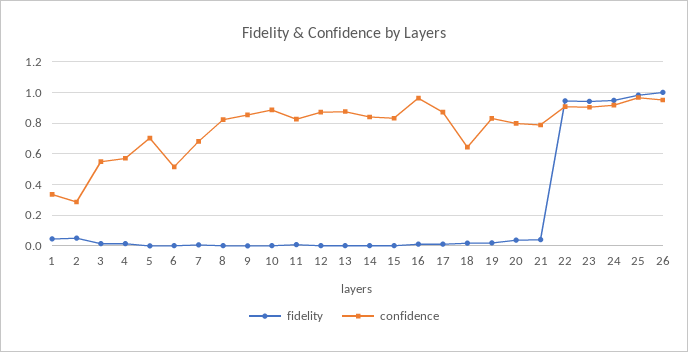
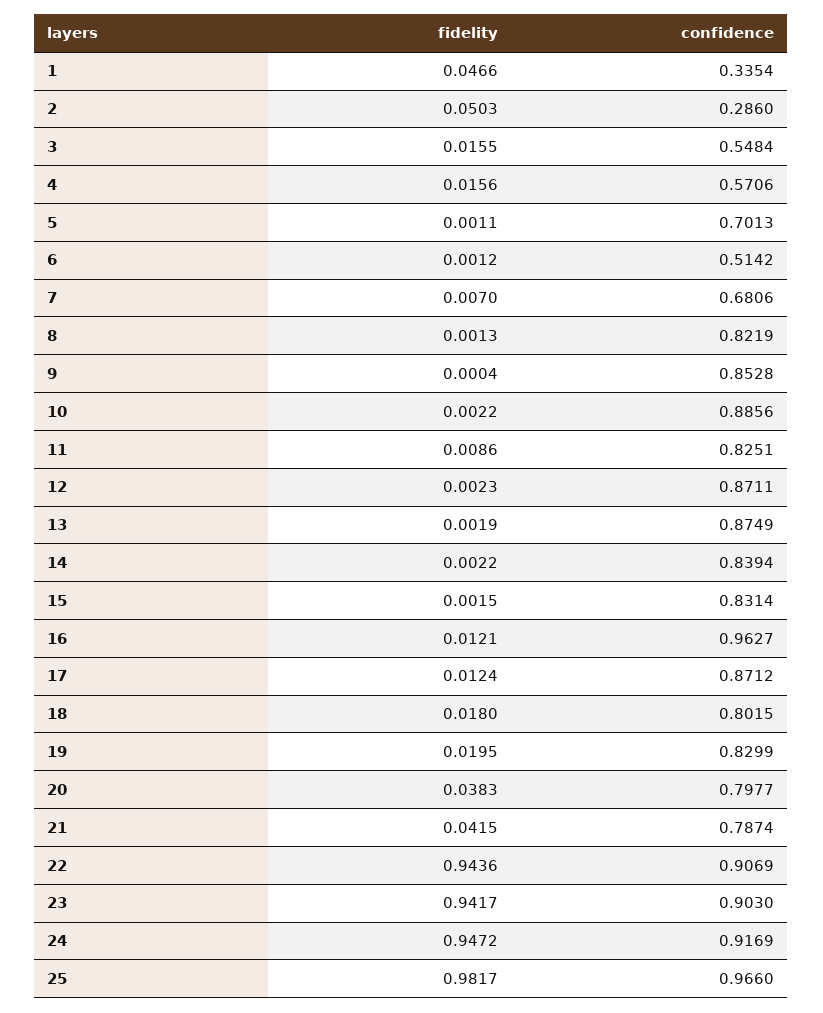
confidence, 18: 0.65 -> 0.8015
fidelity, 26: 1 -> none
confidence, 26: 0.95 -> none

